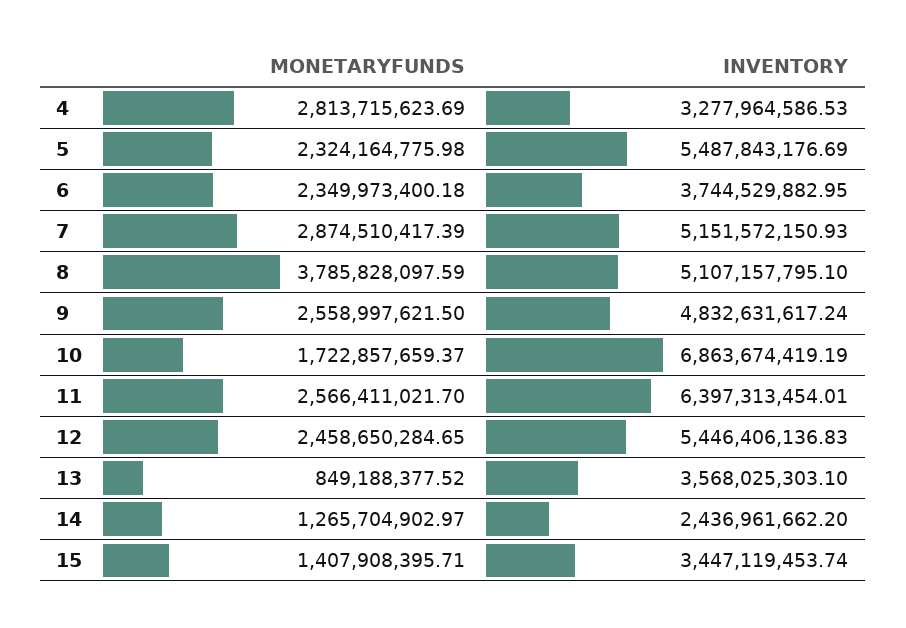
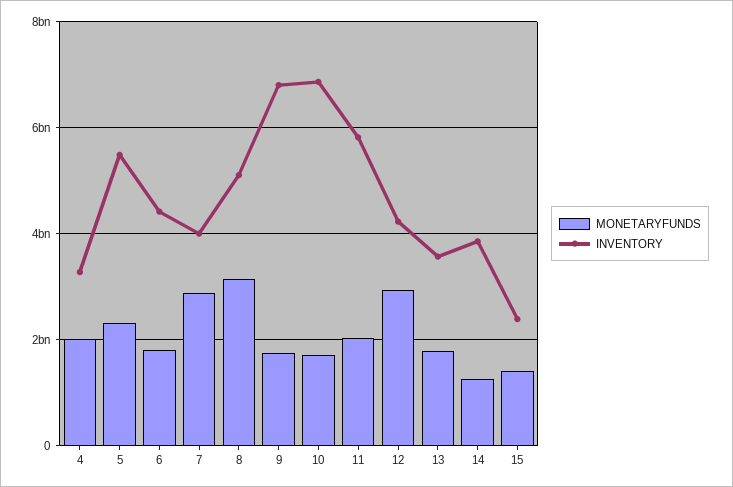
MONETARYFUNDS, 4: 2813715623.69 -> 2000000000
MONETARYFUNDS, 6: 2349973400.18 -> 1800000000
INVENTORY, 6: 3744529882.95 -> 4400000000
INVENTORY, 7: 5151572150.93 -> 4000000000
MONETARYFUNDS, 8: 3785828097.59 -> 3200000000
MONETARYFUNDS, 9: 2558997621.5 -> 1800000000
INVENTORY, 9: 4832631617.24 -> 6800000000
MONETARYFUNDS, 11: 2566411021.7 -> 2000000000
INVENTORY, 11: 6397313454.01 -> 5800000000
MONETARYFUNDS, 12: 2458650284.65 -> 3000000000
INVENTORY, 12: 5446406136.83 -> 4200000000
MONETARYFUNDS, 13: 849188377.52 -> 1800000000
INVENTORY, 14: 2436961662.2 -> 3800000000
INVENTORY, 15: 3447119453.74 -> 2400000000

